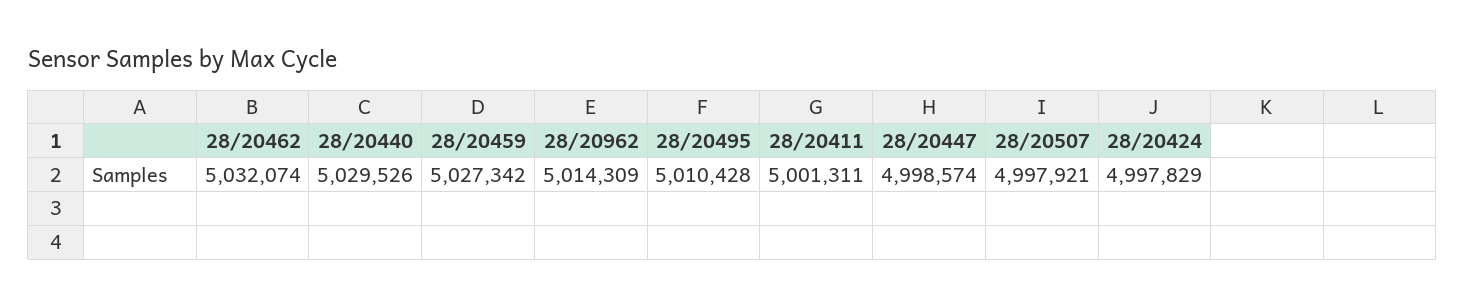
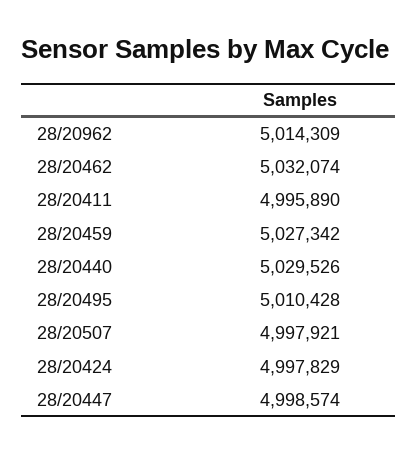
28/20411: 5001311 -> 4995890

